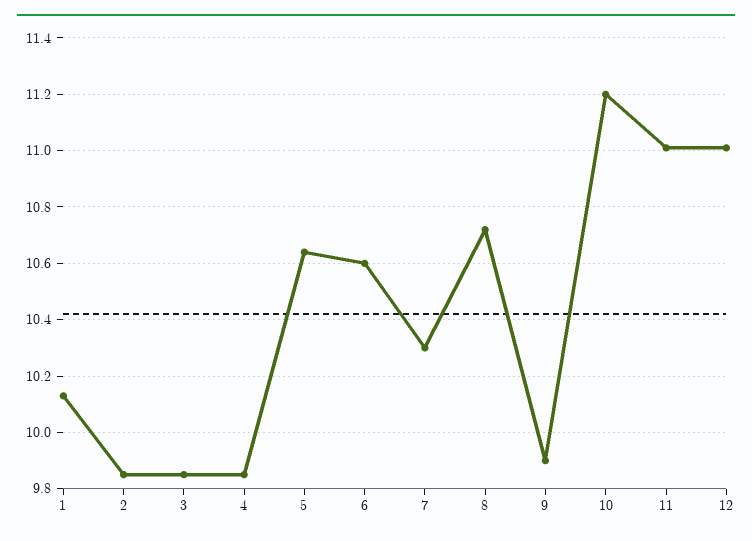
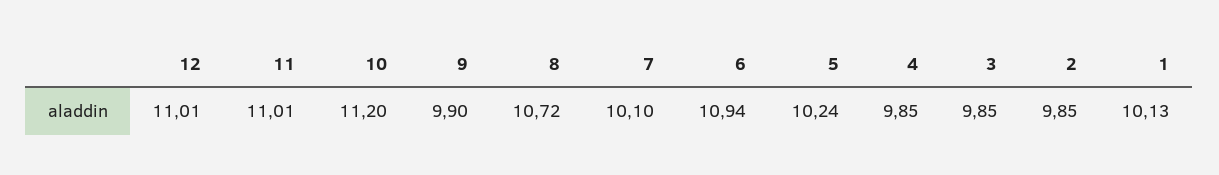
5: 10.65 -> 10.24
6: 10.6 -> 10.94
7: 10.3 -> 10.1

